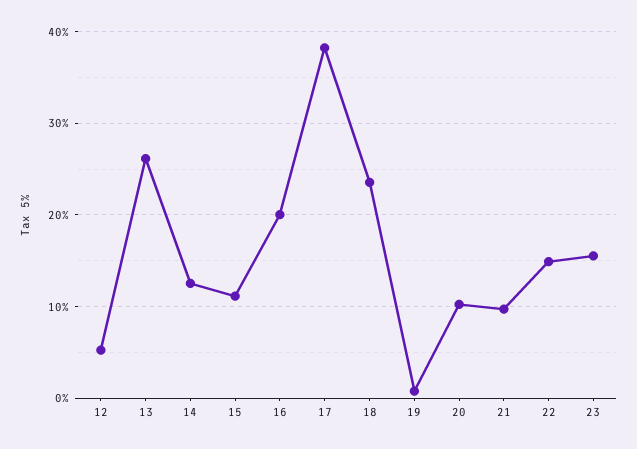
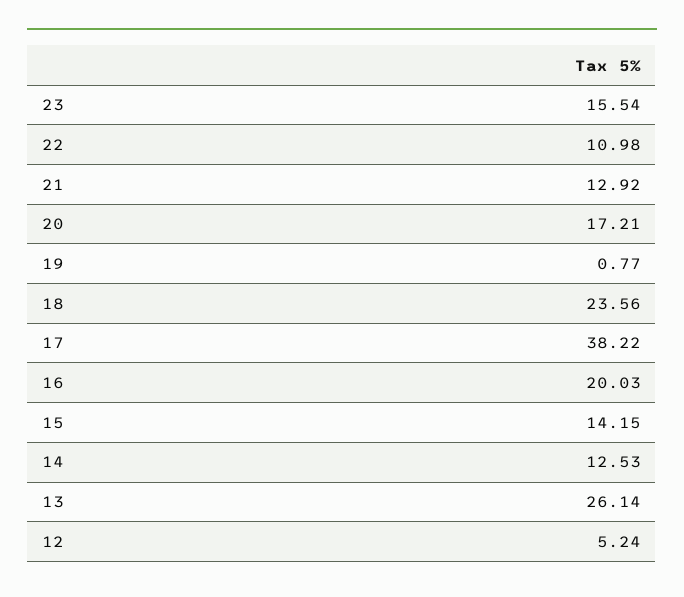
15: 11 -> 14.15
20: 10 -> 17.21
21: 10 -> 12.92
22: 15 -> 10.98

